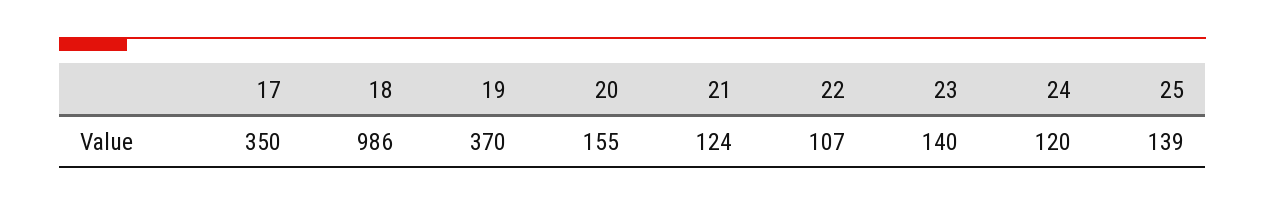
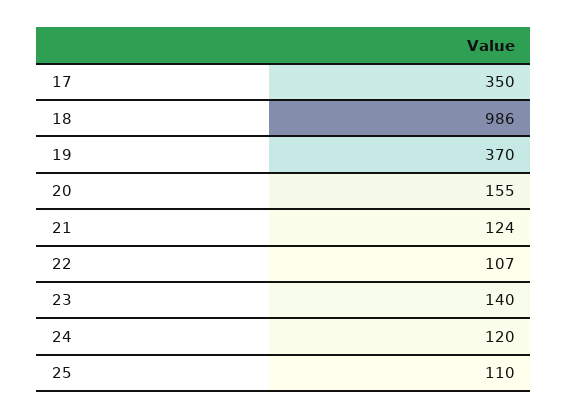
25: 139 -> 110

